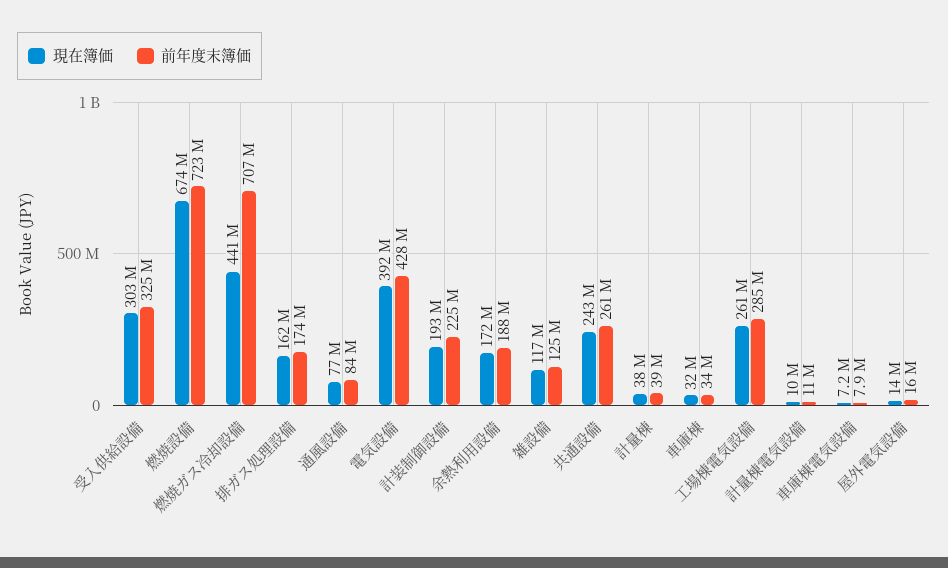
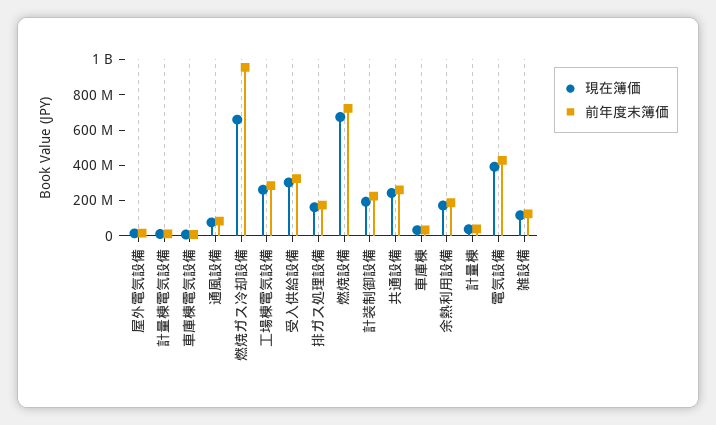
現在簿価, 燃焼ガス冷却設備: 441000000 -> 650000000
前年度末簿価, 燃焼ガス冷却設備: 707000000 -> 950000000

